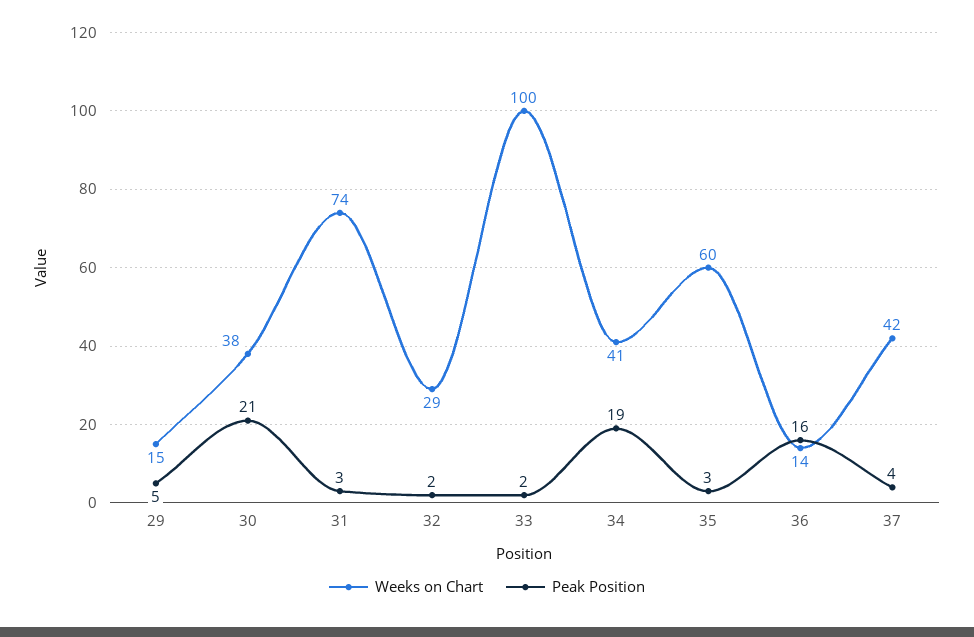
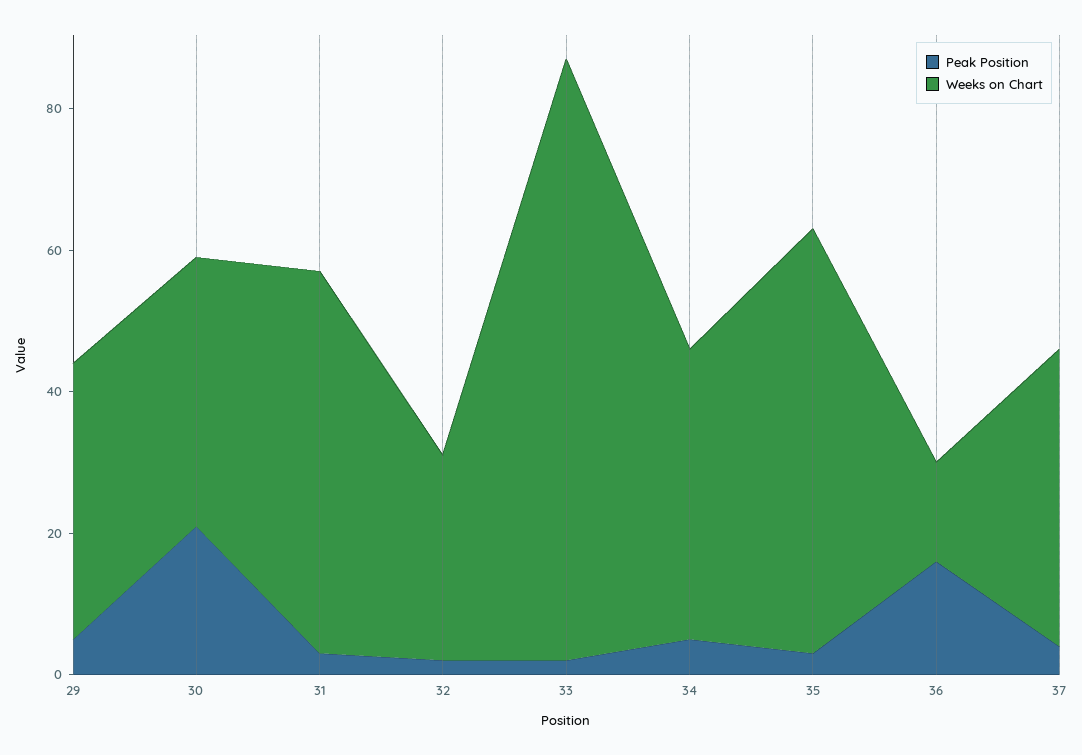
Weeks on Chart, 29: 15 -> 40
Weeks on Chart, 31: 74 -> 55
Weeks on Chart, 33: 100 -> 85
Peak Position, 34: 19 -> 5

